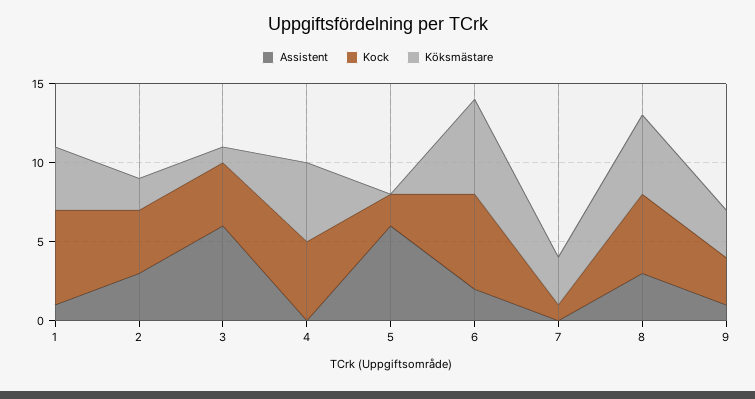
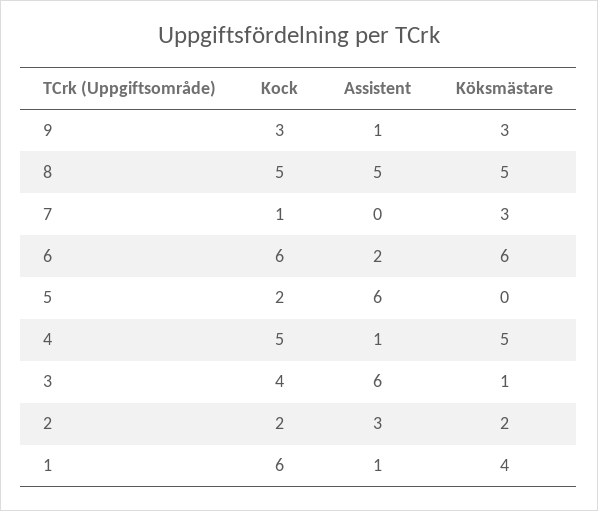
Kock, 2: 4 -> 2
Assistent, 4: 0 -> 1
Assistent, 8: 3 -> 5

